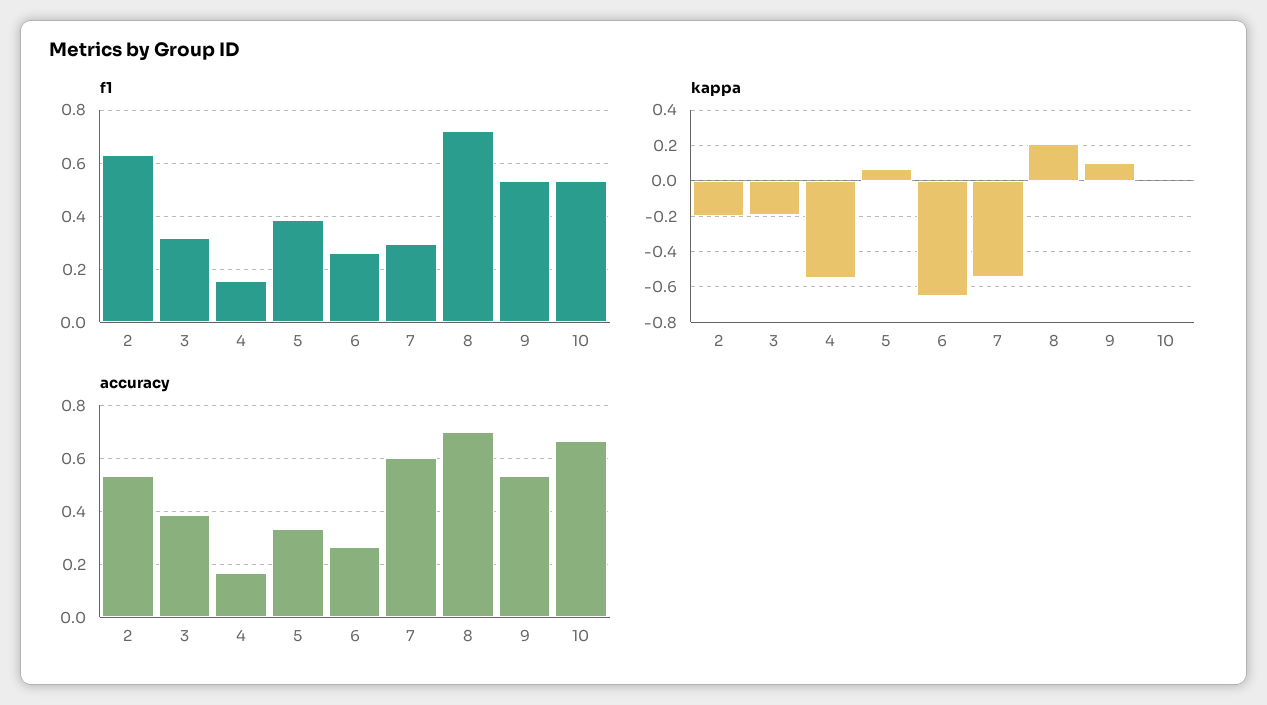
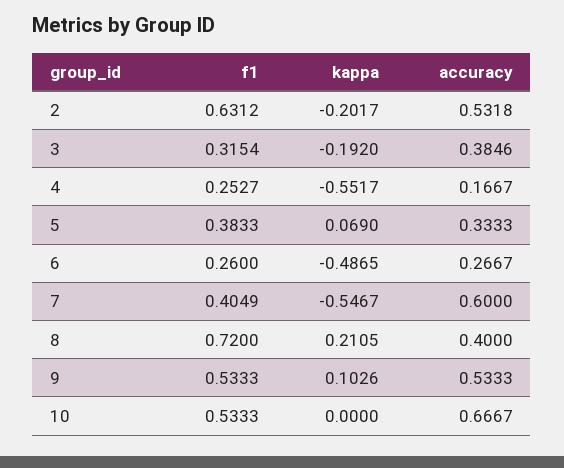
f1, 4: 0.15 -> 0.2527
f1, 7: 0.3 -> 0.4049
kappa, 6: -0.65 -> -0.4865
accuracy, 8: 0.7 -> 0.4

